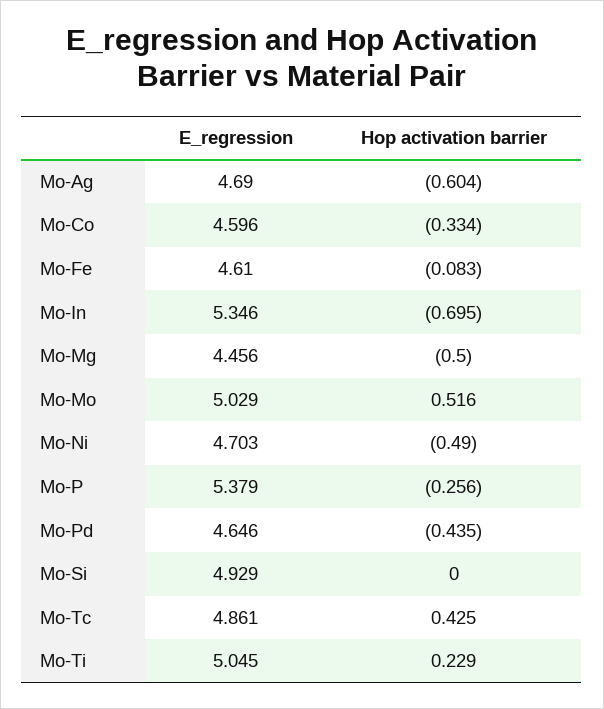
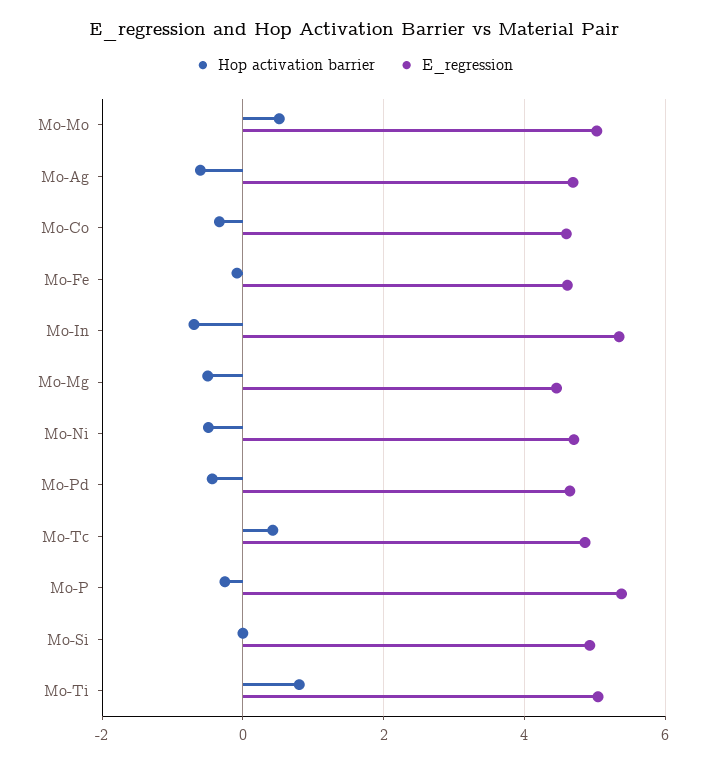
Hop activation barrier, Mo-Ti: 0.229 -> 0.8

